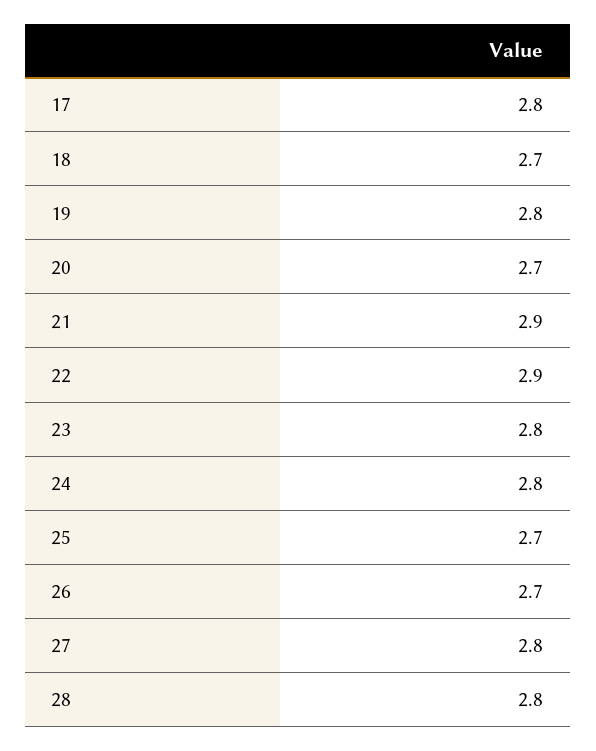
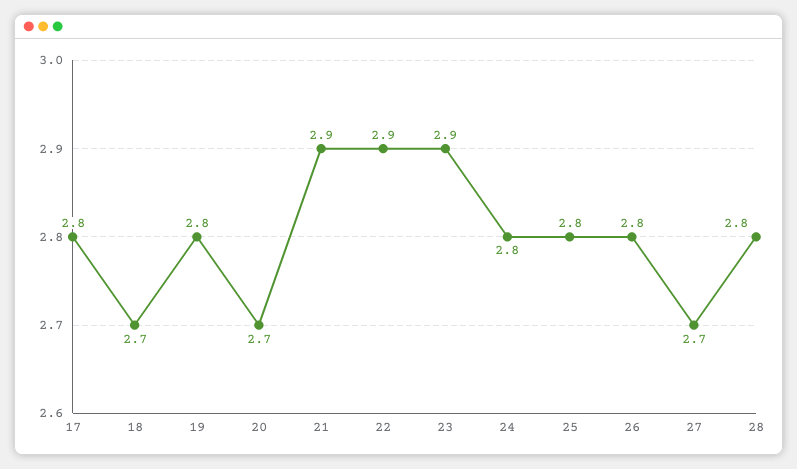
23: 2.8 -> 2.9
25: 2.7 -> 2.8
26: 2.7 -> 2.8
27: 2.8 -> 2.7

